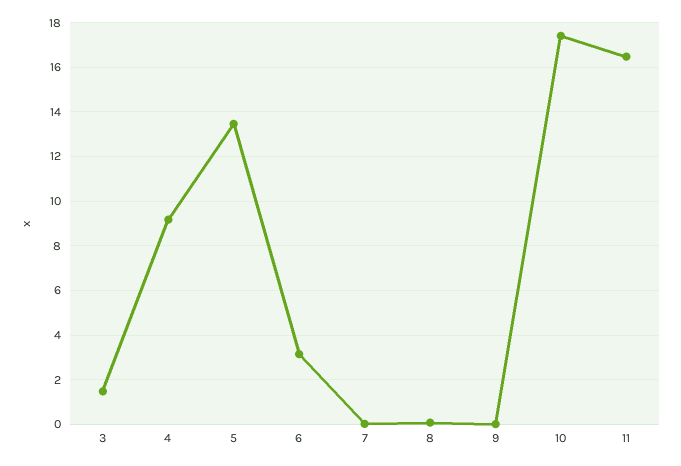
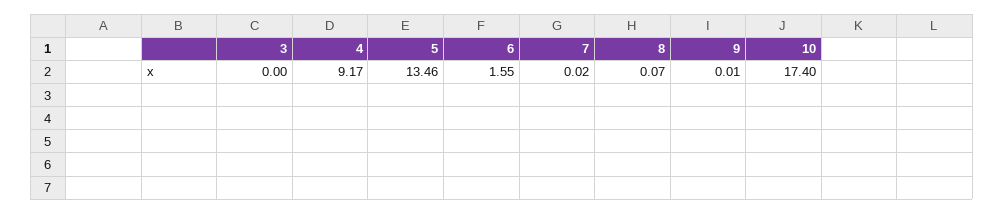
3: 1.5 -> 0
6: 3 -> 1.55
11: 16.5 -> none

